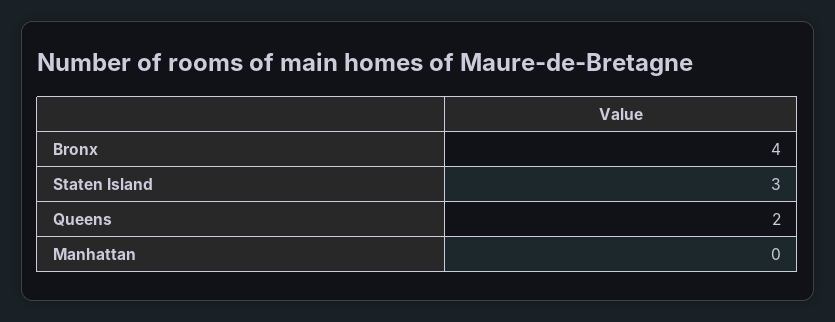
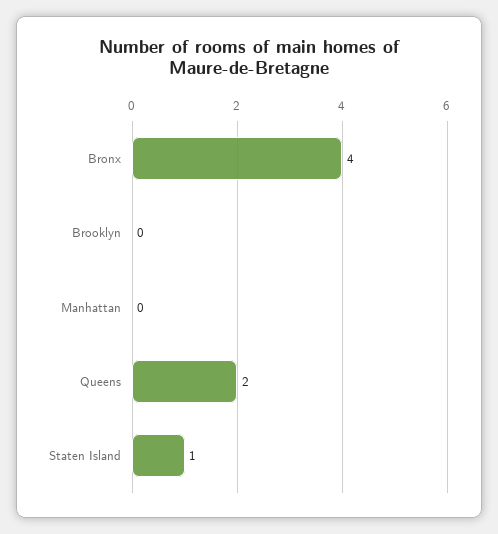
Staten Island: 3 -> 1
Brooklyn: none -> 0

